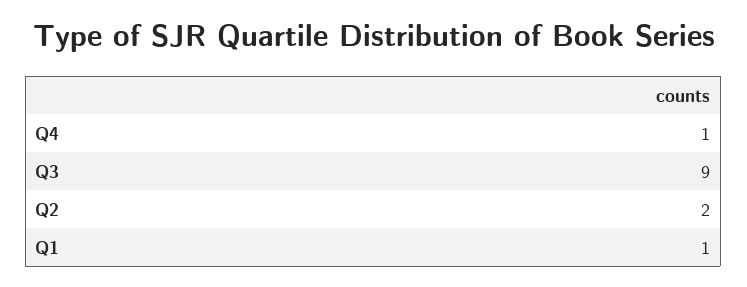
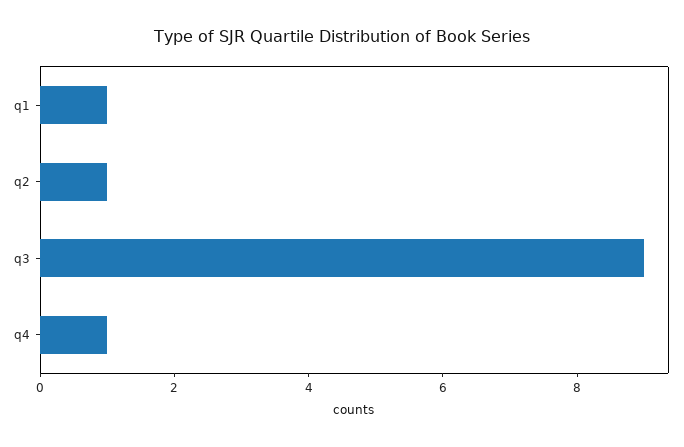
Q2: 2 -> 1

